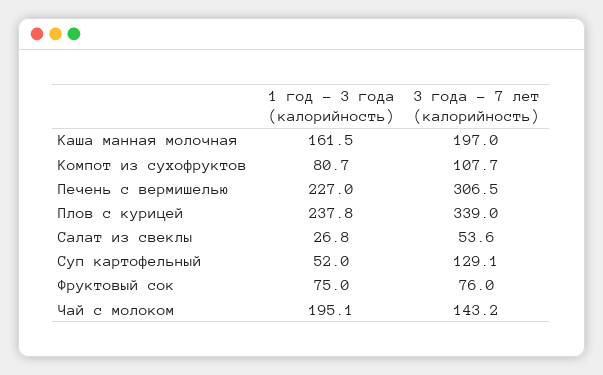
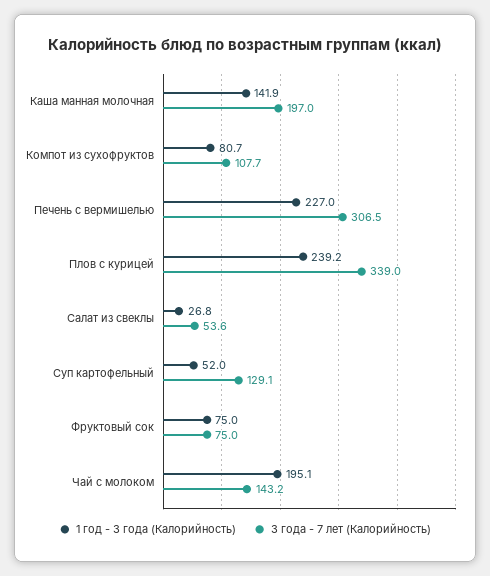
1 год - 3 года (калорийность), Каша манная молочная: 161.5 -> 141.9
1 год - 3 года (калорийность), Плов с курицей: 237.8 -> 239.2
3 года - 7 лет (калорийность), Фруктовый сок: 76 -> 75

